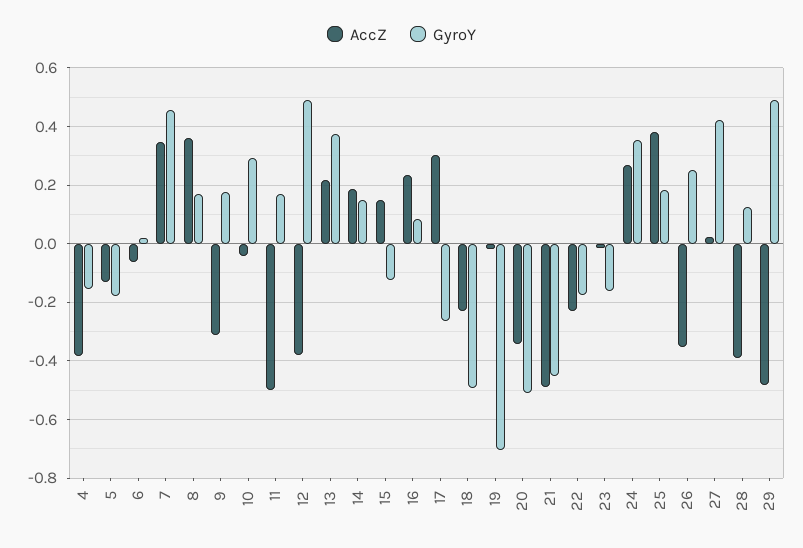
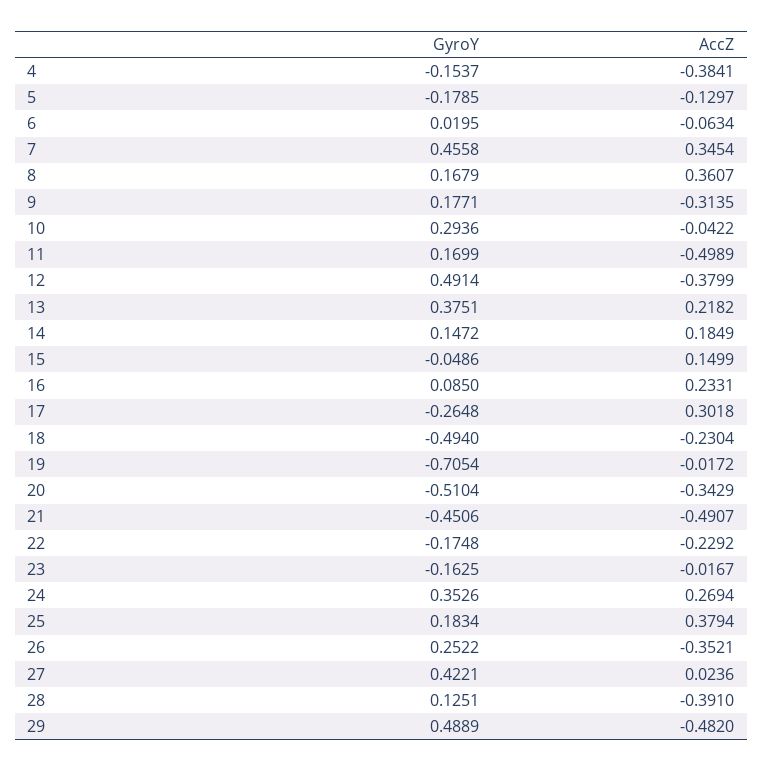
GyroY, 15: -0.125 -> -0.0486

